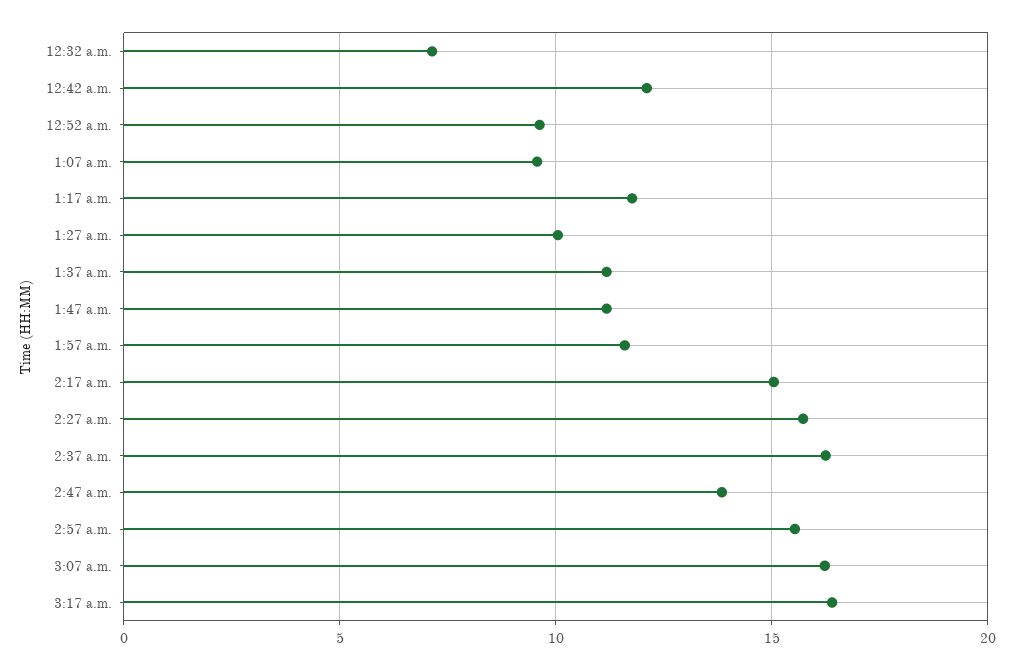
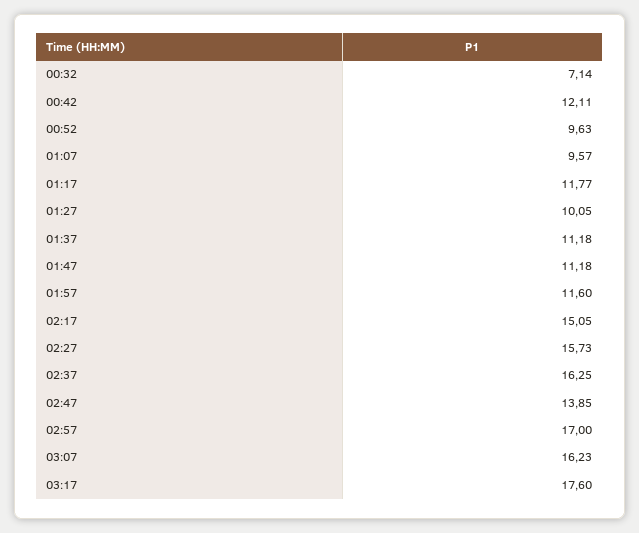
2:57 a.m.: 15.5 -> 17
3:17 a.m.: 16.5 -> 17.6

